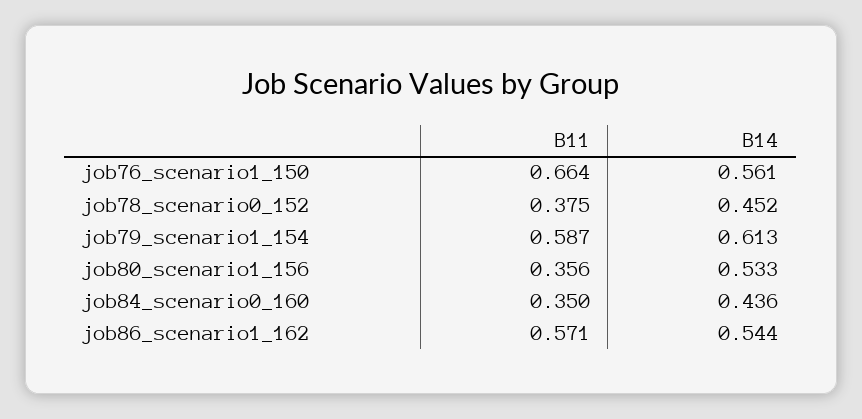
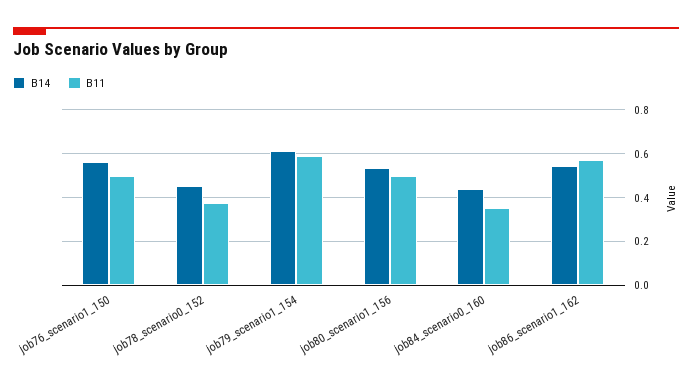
B11, job76_scenario1_150: 0.664 -> 0.5
B11, job80_scenario1_156: 0.356 -> 0.5

